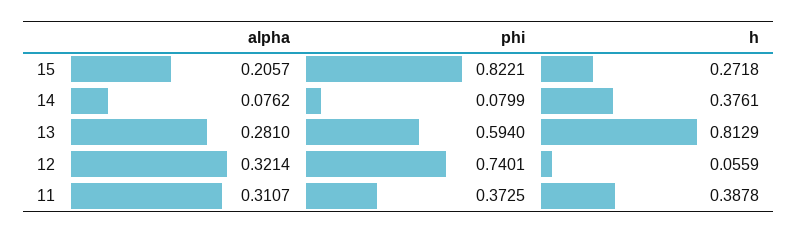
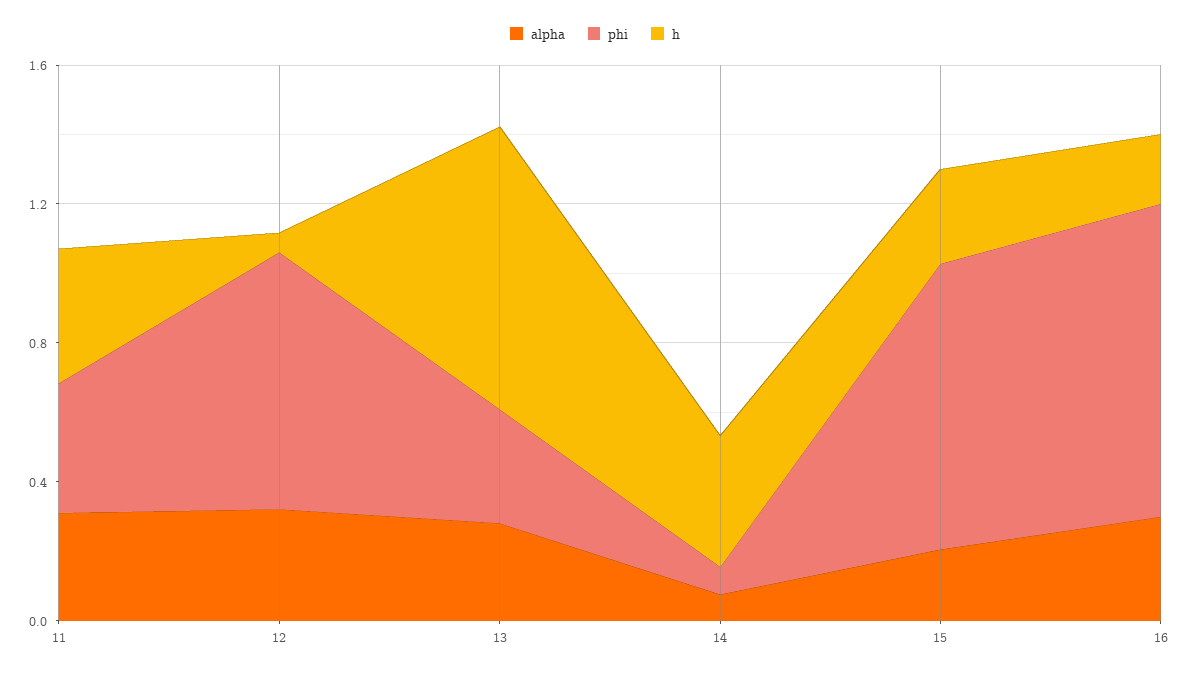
phi, 13: 0.594 -> 0.3
alpha, 16: none -> 0.3
phi, 16: none -> 0.9
h, 16: none -> 0.2

